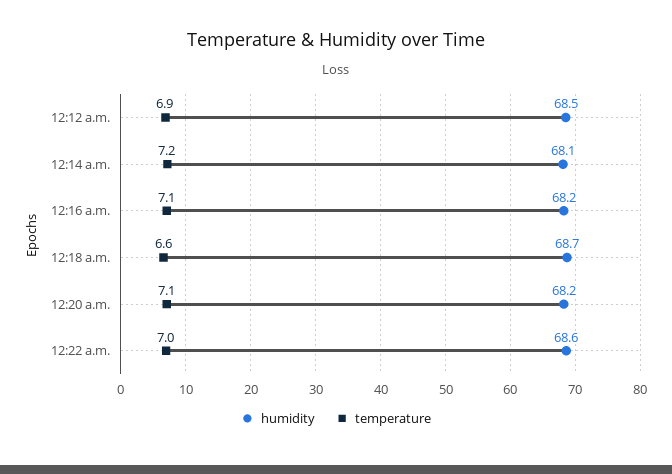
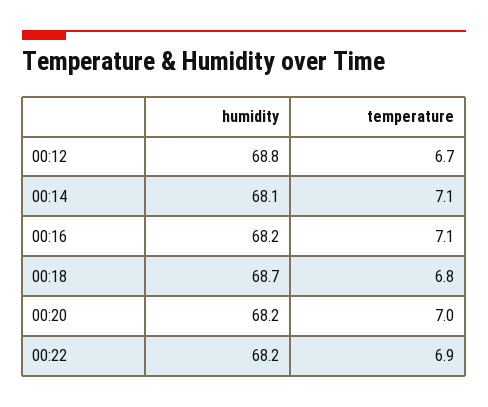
humidity, 12:12 a.m.: 68.5 -> 68.8
temperature, 12:12 a.m.: 6.9 -> 6.7
temperature, 12:14 a.m.: 7.2 -> 7.1
temperature, 12:18 a.m.: 6.6 -> 6.8
temperature, 12:20 a.m.: 7.1 -> 7
humidity, 12:22 a.m.: 68.6 -> 68.2
temperature, 12:22 a.m.: 7 -> 6.9

